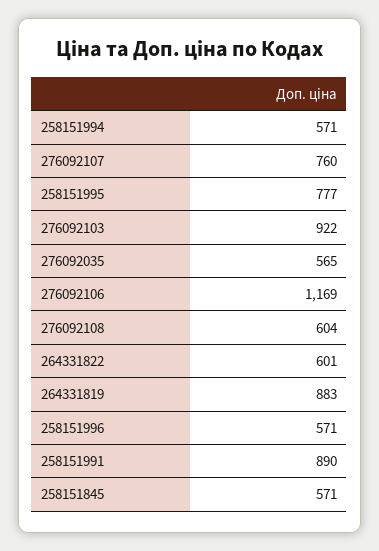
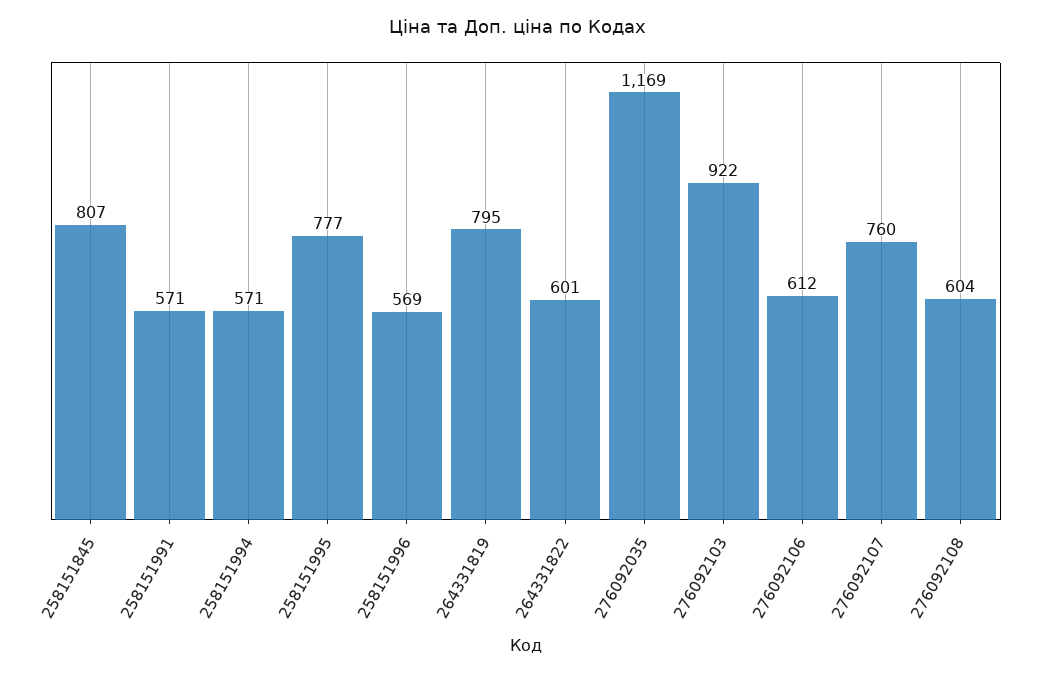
276092035: 565 -> 1169
276092106: 1169 -> 612
264331819: 883 -> 795
258151996: 571 -> 569
258151991: 890 -> 571
258151845: 571 -> 807

